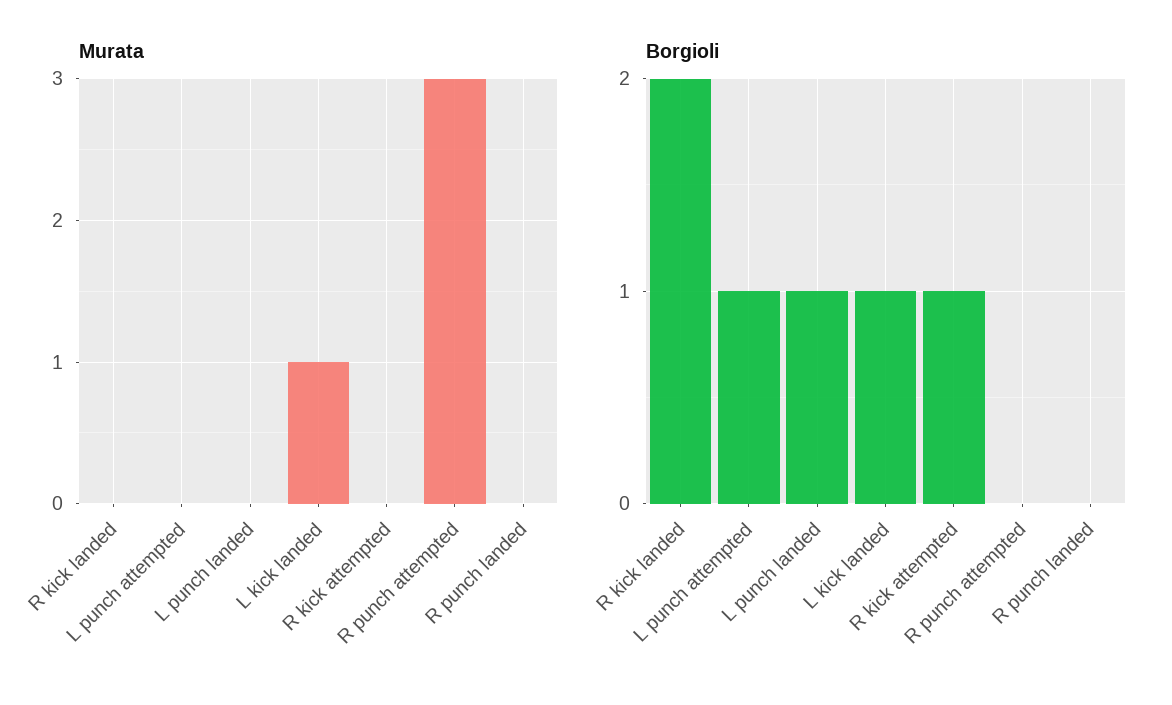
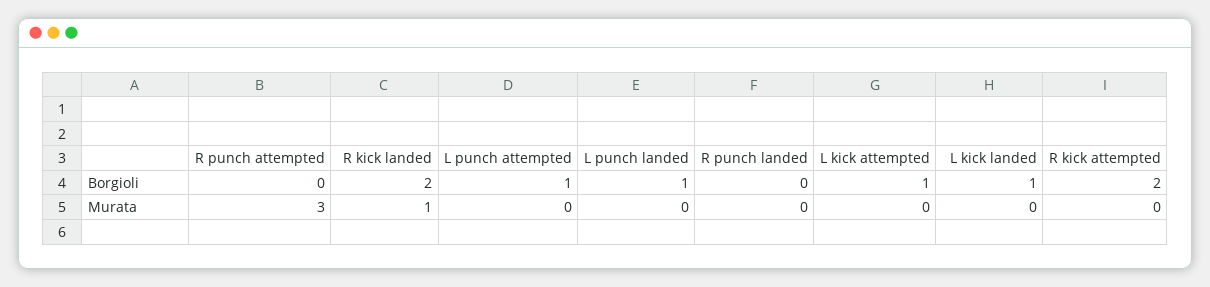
Murata, R kick landed: 0 -> 1
Murata, L kick landed: 1 -> 0
Borgioli, R kick attempted: 1 -> 2
Borgioli, L kick attempted: none -> 1
Murata, L kick attempted: none -> 0

